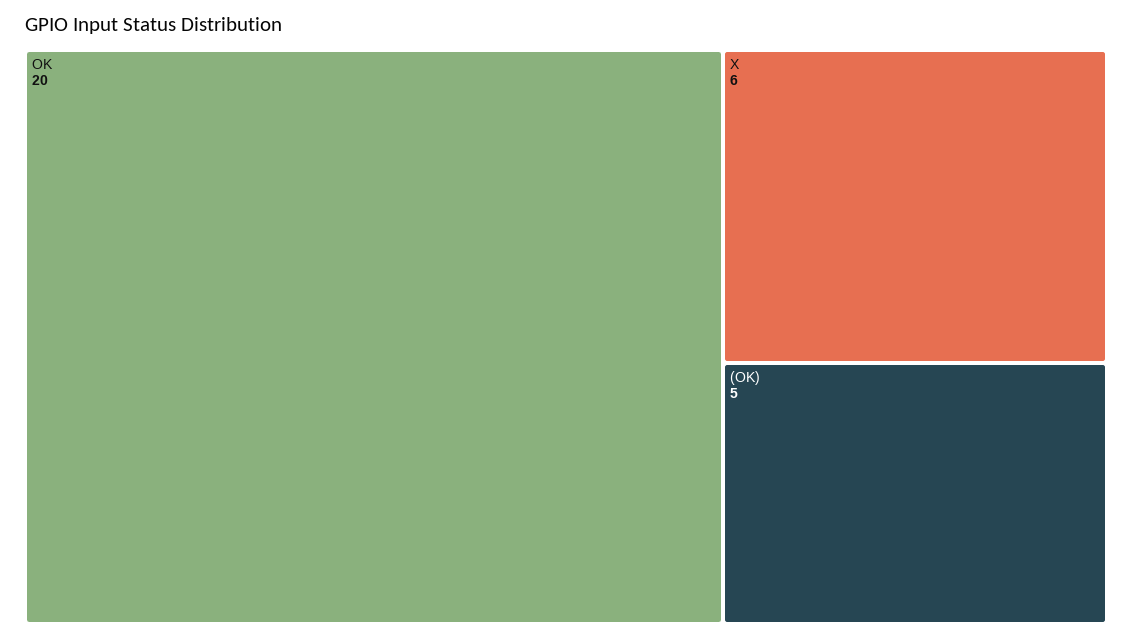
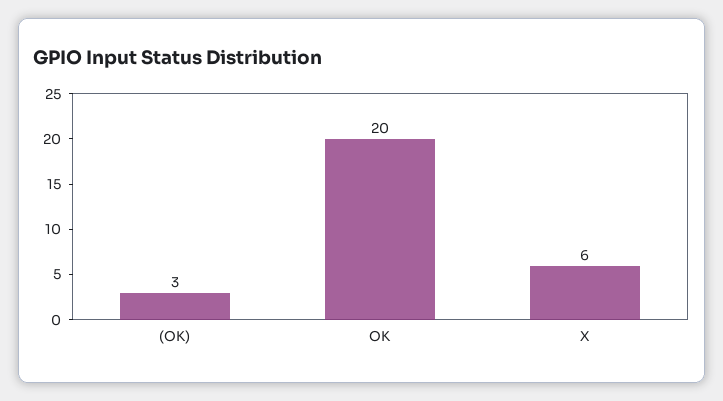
(OK): 5 -> 3

